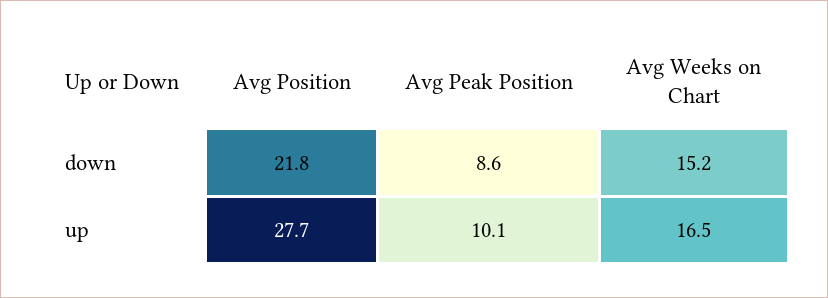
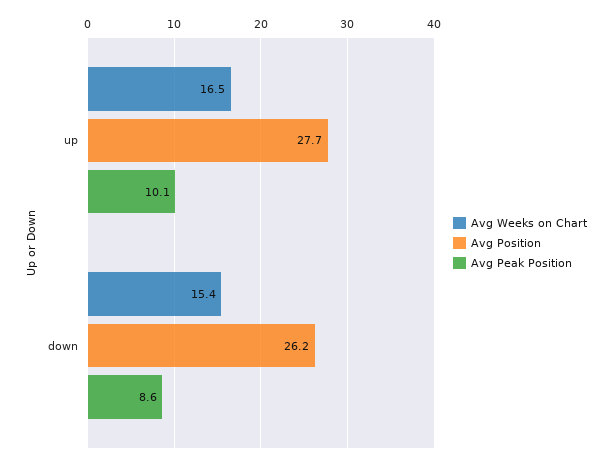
Avg Position, down: 21.8 -> 26.2
Avg Weeks on Chart, down: 15.2 -> 15.4

